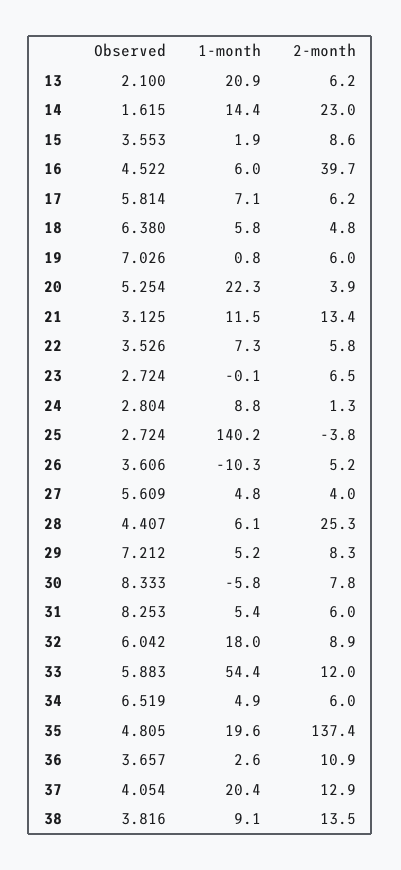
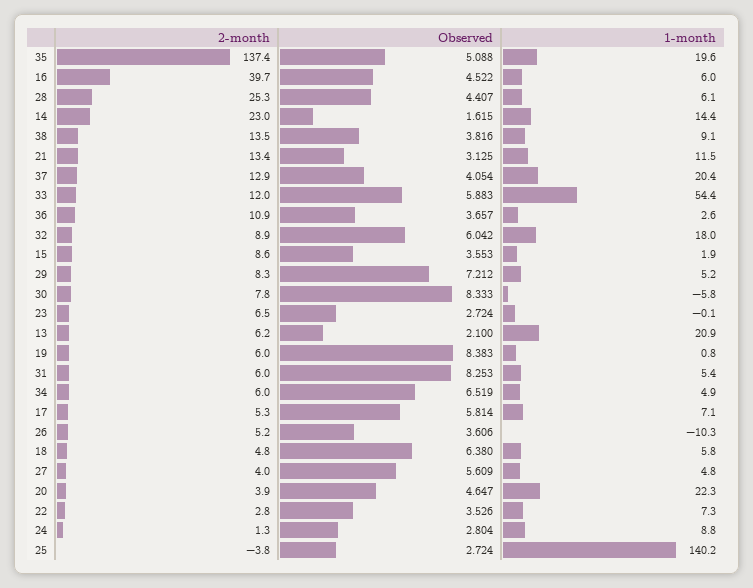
2-month, 17: 6.2 -> 5.3
Observed, 19: 7.026 -> 8.383
Observed, 20: 5.254 -> 4.647
2-month, 22: 5.8 -> 2.8
Observed, 35: 4.805 -> 5.088

